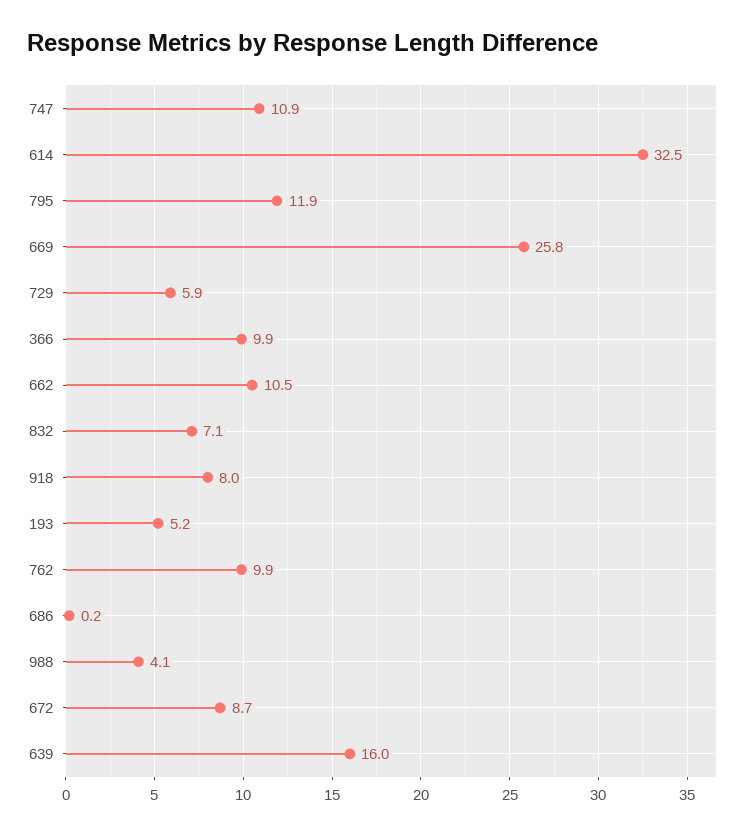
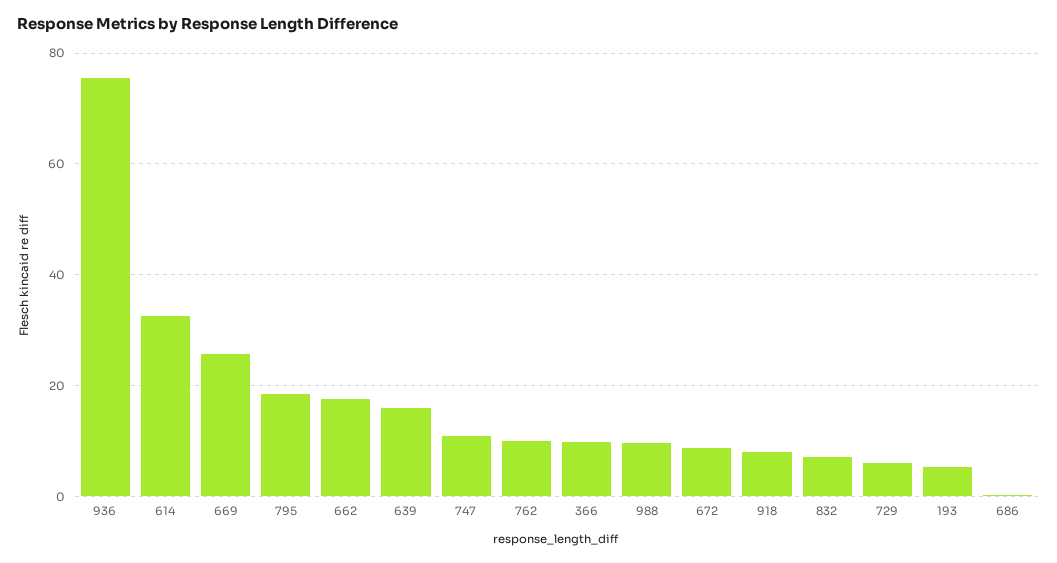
795: 11.9 -> 18
662: 10.5 -> 18
988: 4.1 -> 10
936: none -> 76

